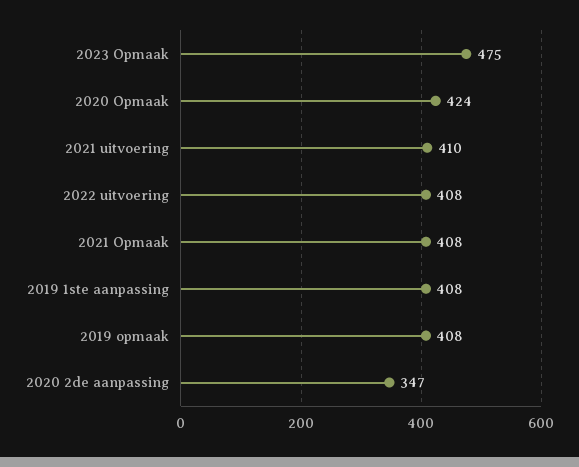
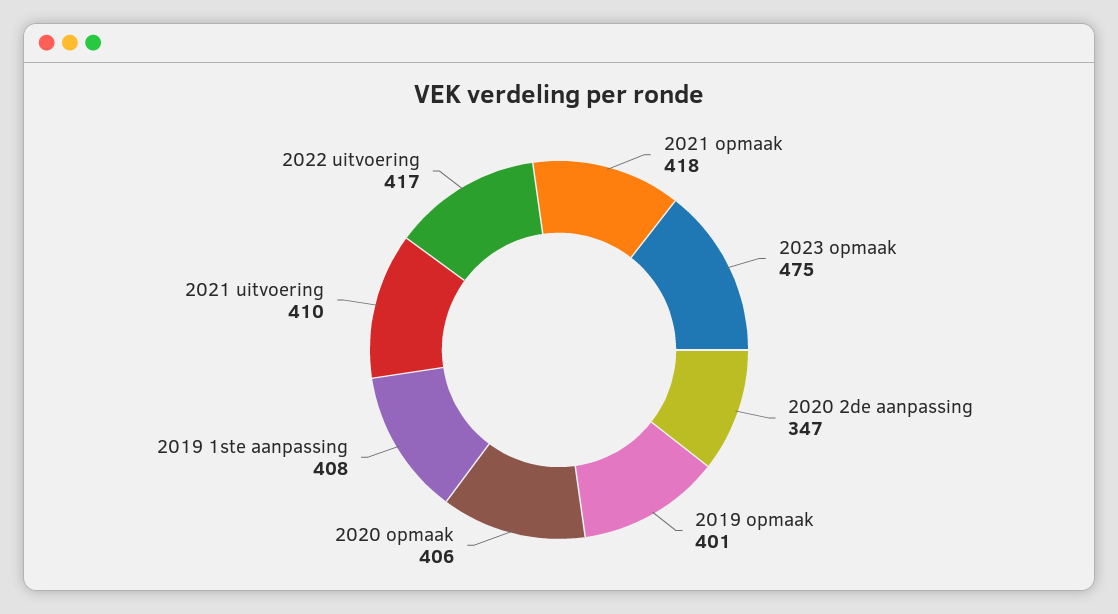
2020 Opmaak: 424 -> 406
2022 uitvoering: 408 -> 417
2021 Opmaak: 408 -> 418
2019 opmaak: 408 -> 401

